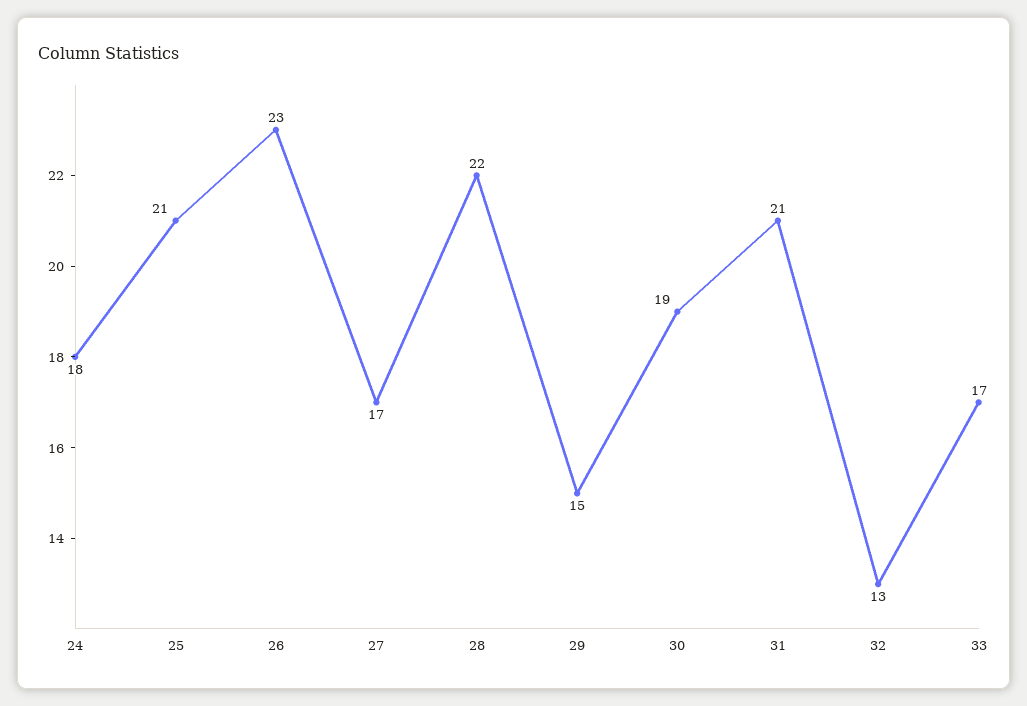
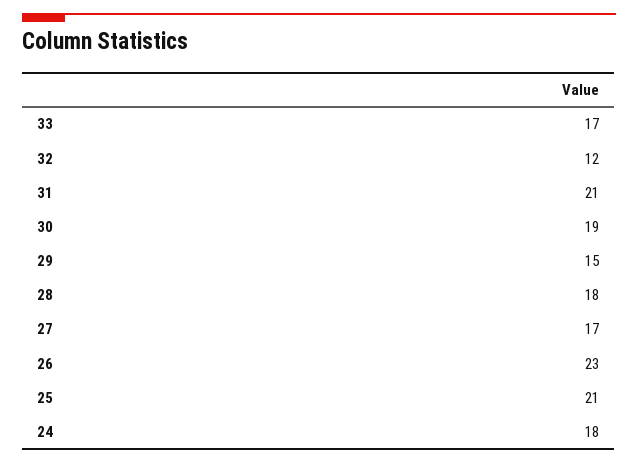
28: 22 -> 18
32: 13 -> 12

